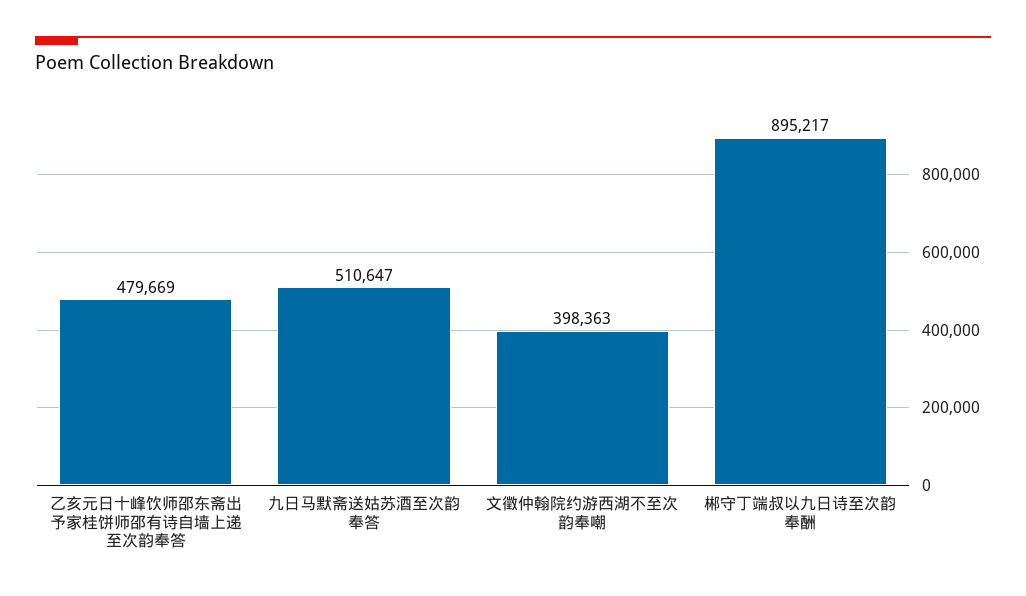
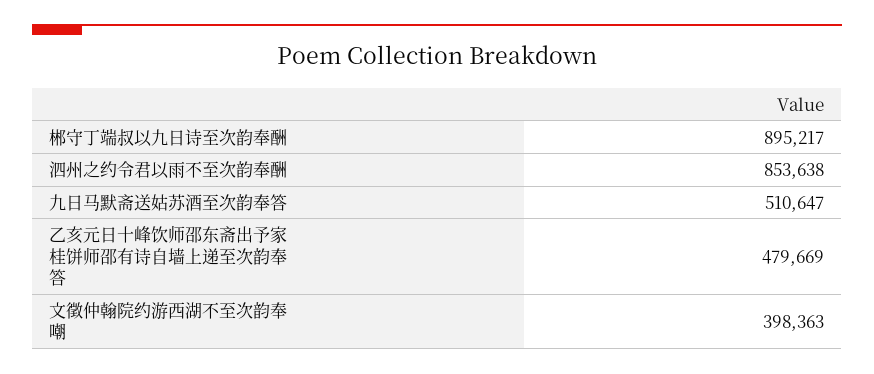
泗州之约令君以雨不至次韵奉酬: none -> 853638

